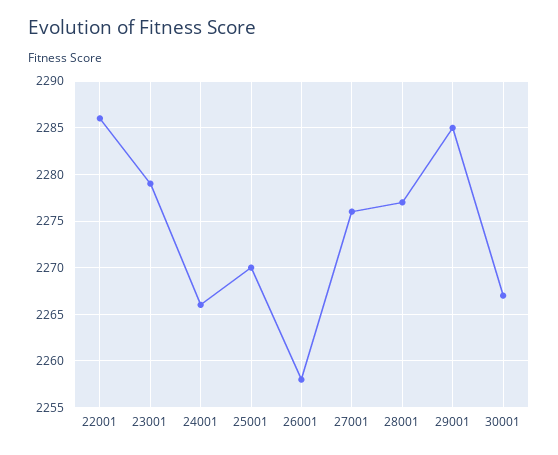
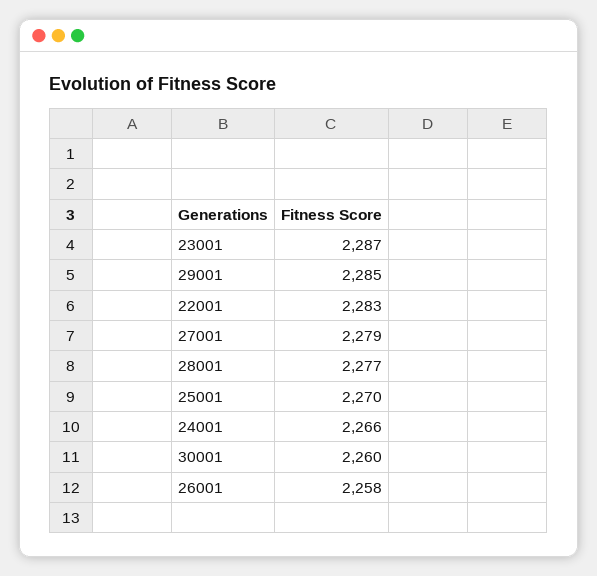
22001: 2286 -> 2283
23001: 2279 -> 2287
27001: 2276 -> 2279
30001: 2267 -> 2260

